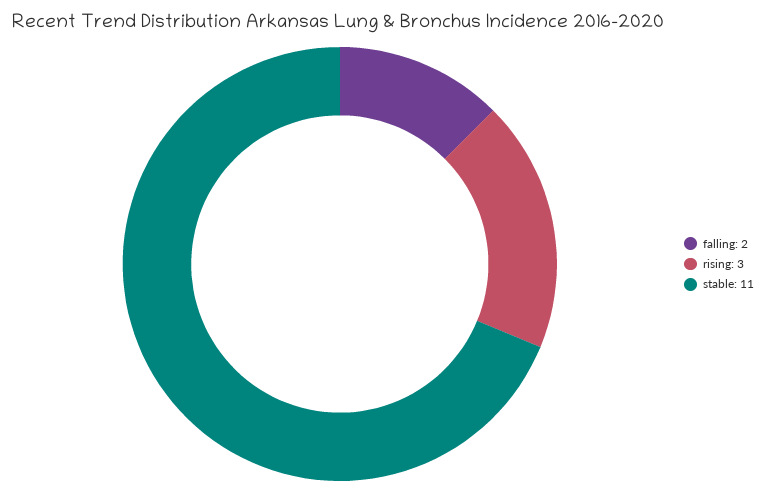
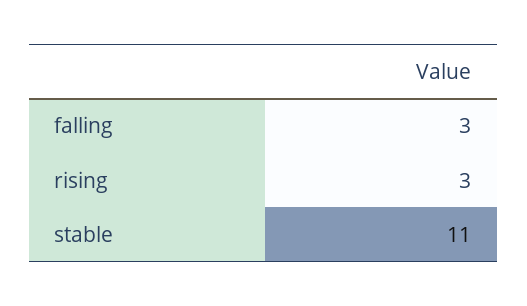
falling: 2 -> 3

